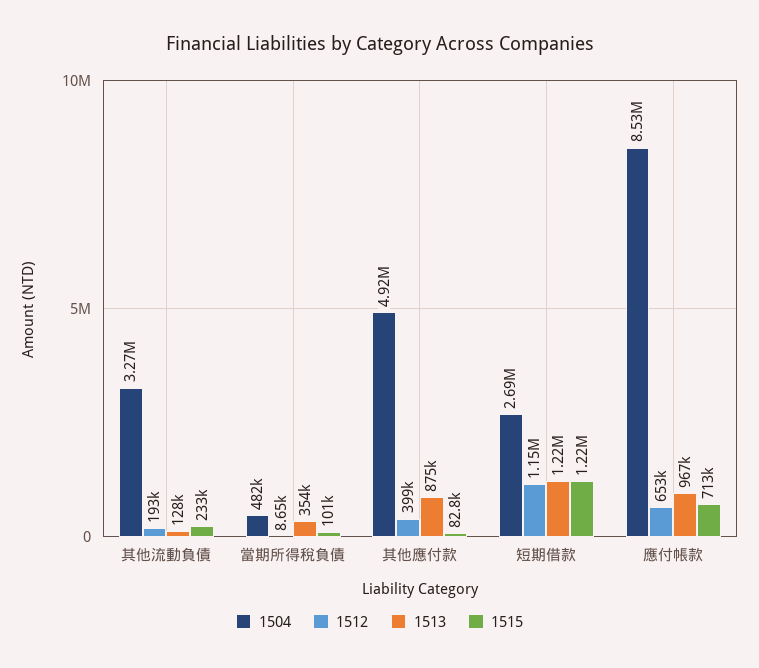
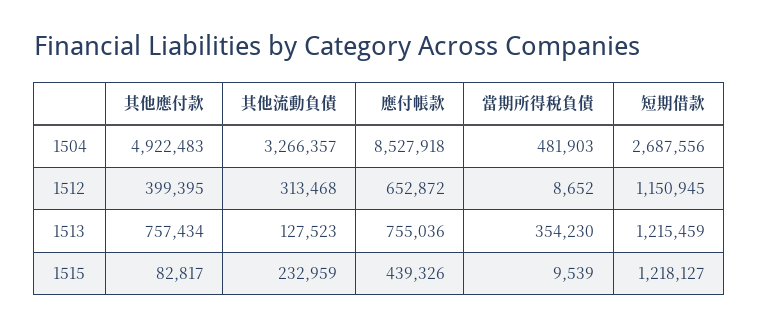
1512, 其他流動負債: 193000 -> 313468
1515, 當期所得稅負債: 101000 -> 9539
1513, 其他應付款: 875000 -> 757434
1513, 應付帳款: 967000 -> 755036
1515, 應付帳款: 713000 -> 439326

